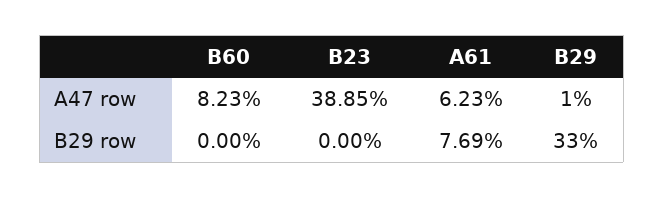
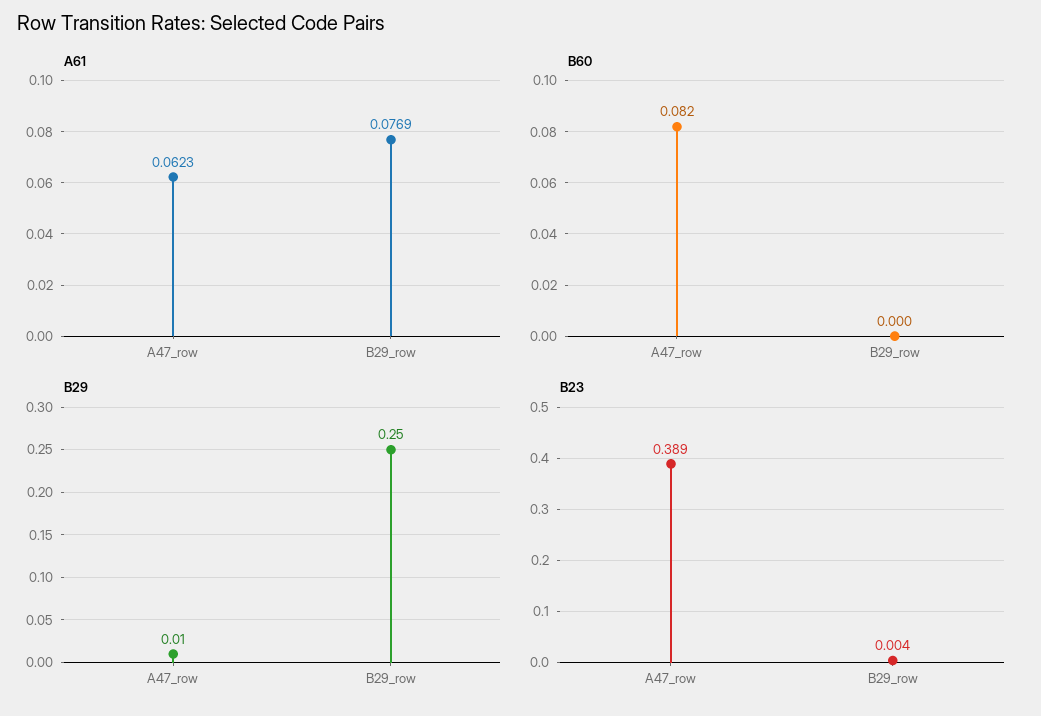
B23, B29 row: 0 -> 0.004
B29, B29 row: 0.33 -> 0.25

